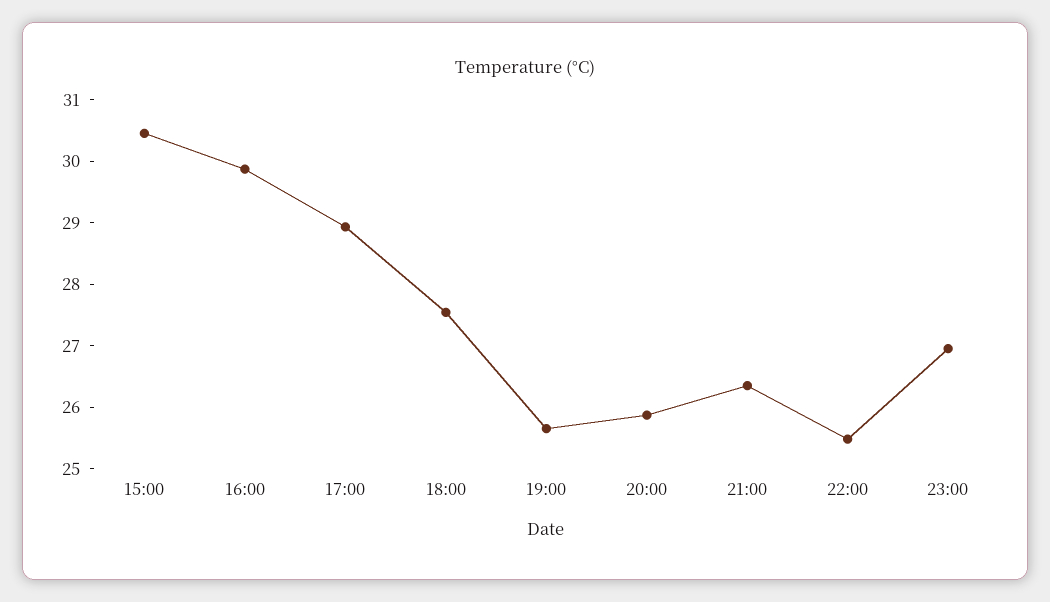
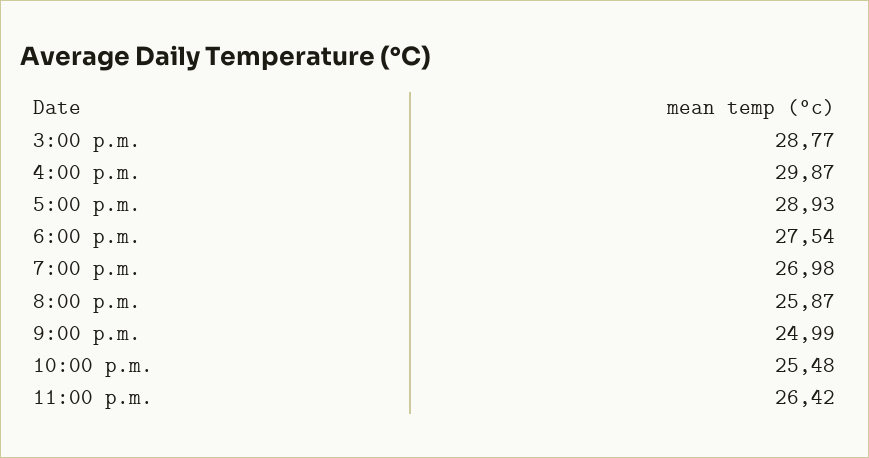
15:00: 30.4 -> 28.77
19:00: 25.6 -> 26.98
21:00: 26.4 -> 24.99
23:00: 27 -> 26.42

